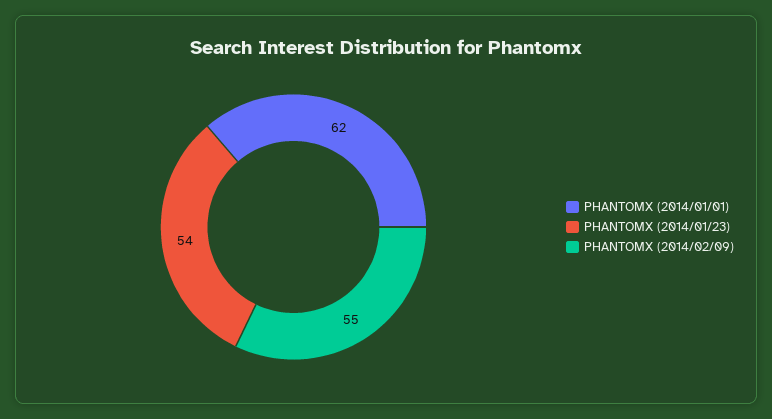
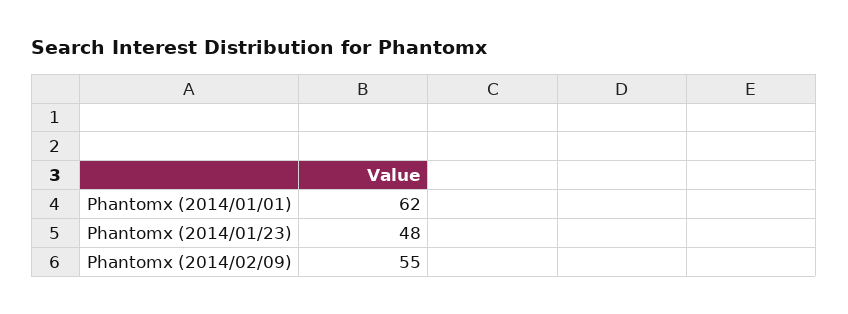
PHANTOMX (2014/01/23): 54 -> 48

